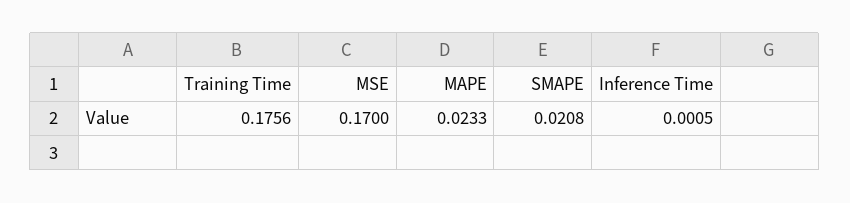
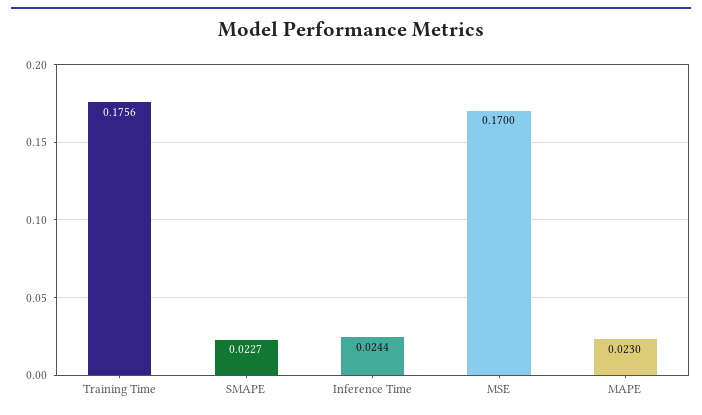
MAPE: 0.0233 -> 0.023
SMAPE: 0.0208 -> 0.0227
Inference Time: 0.0005 -> 0.0244

